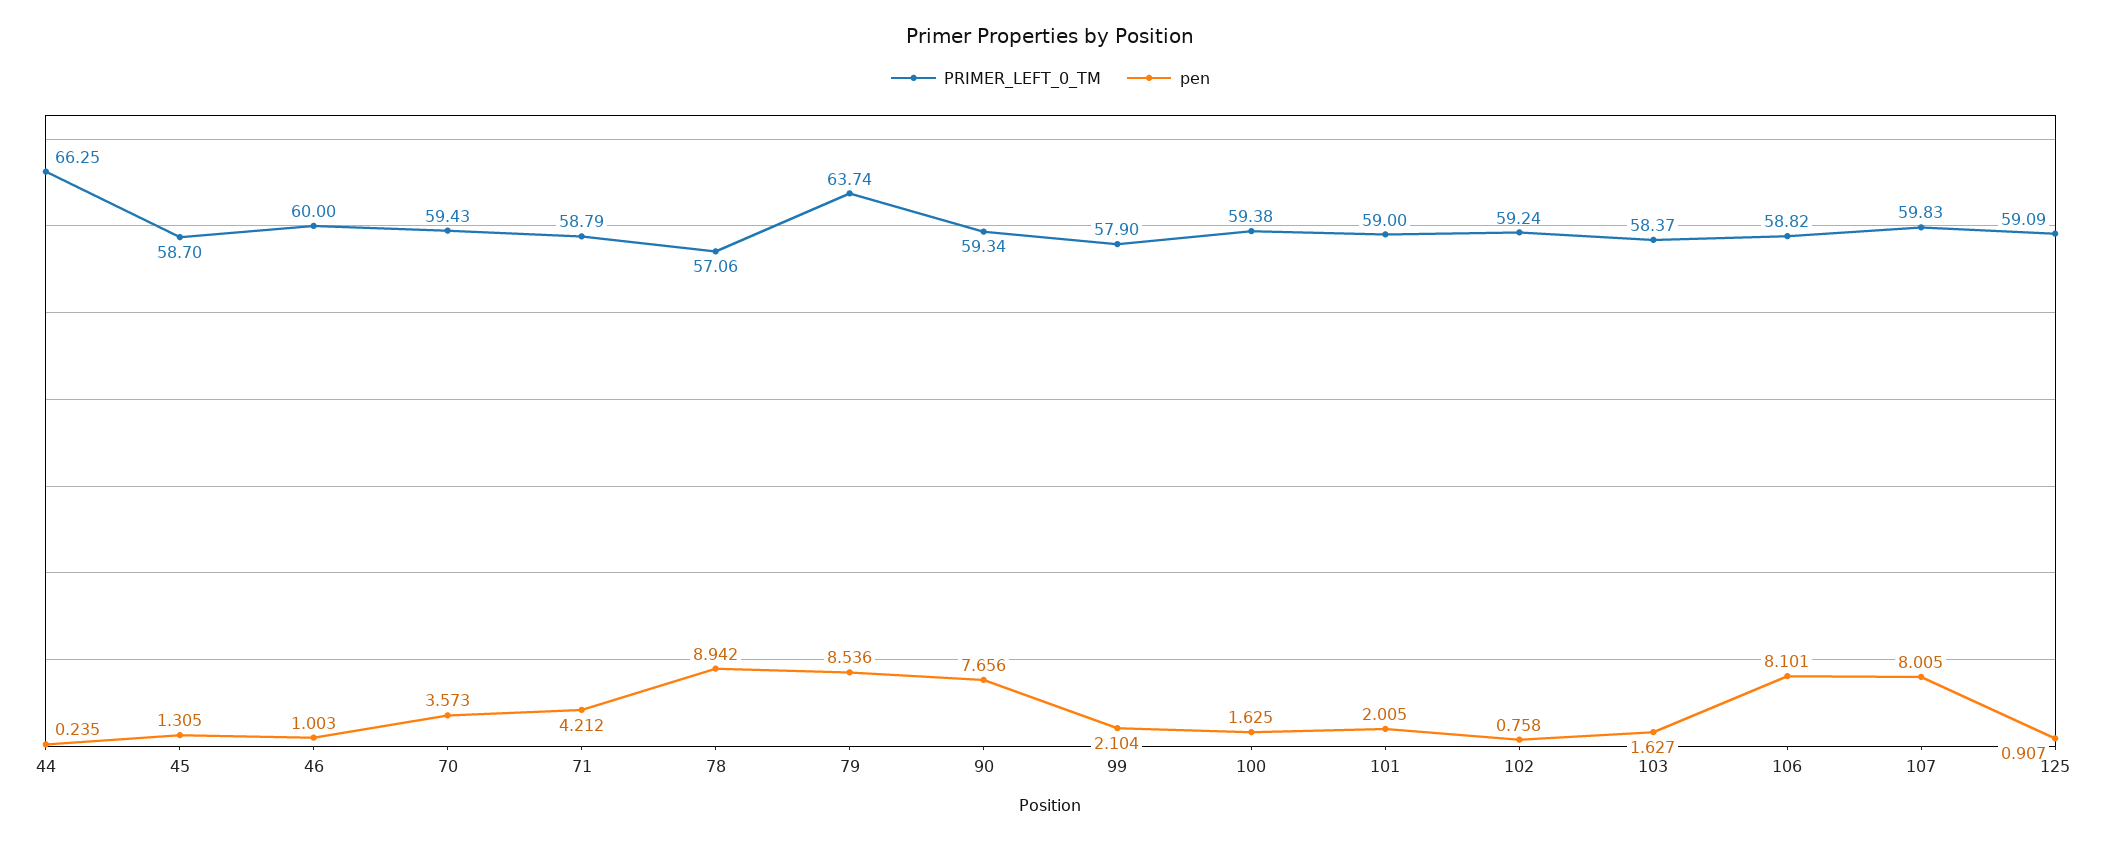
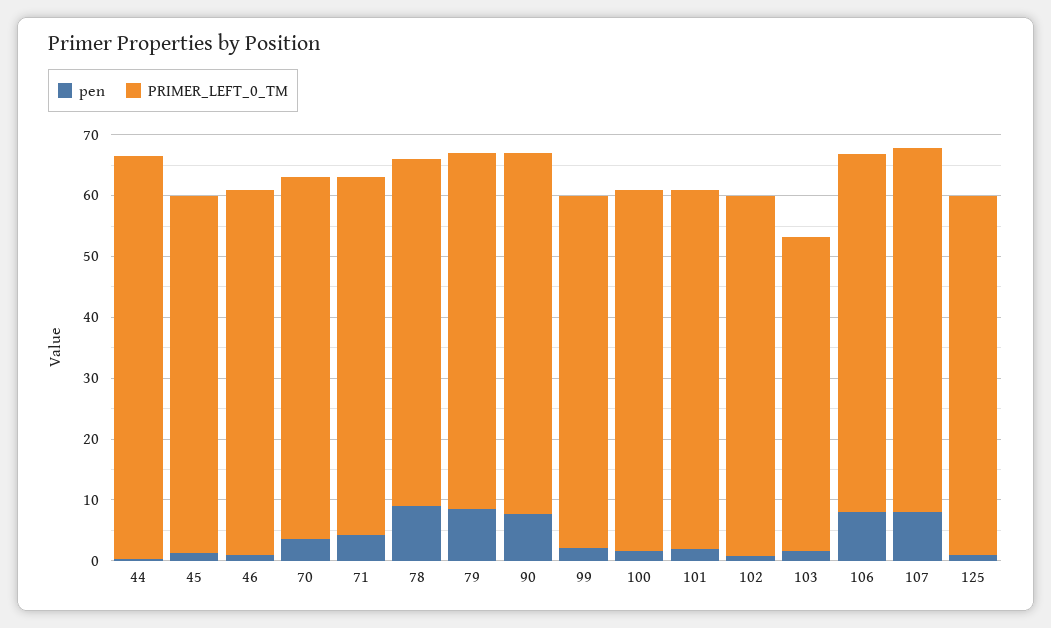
PRIMER_LEFT_0_TM, 79: 63.74 -> 58
PRIMER_LEFT_0_TM, 103: 58.37 -> 52

